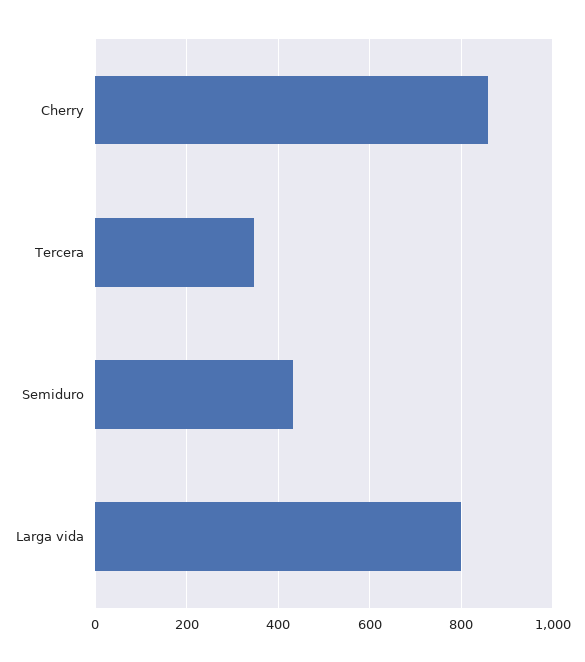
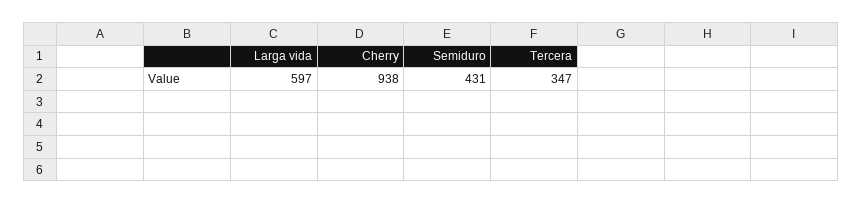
Cherry: 860 -> 938
Larga vida: 800 -> 597

